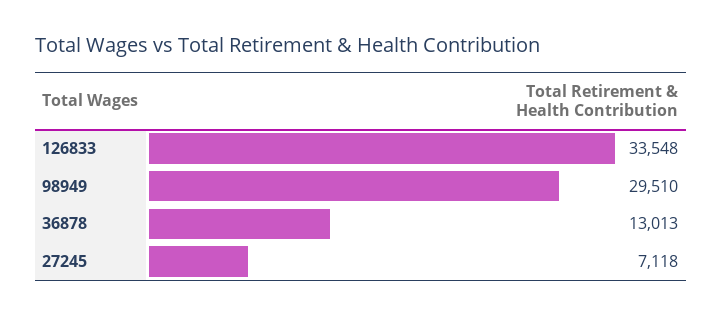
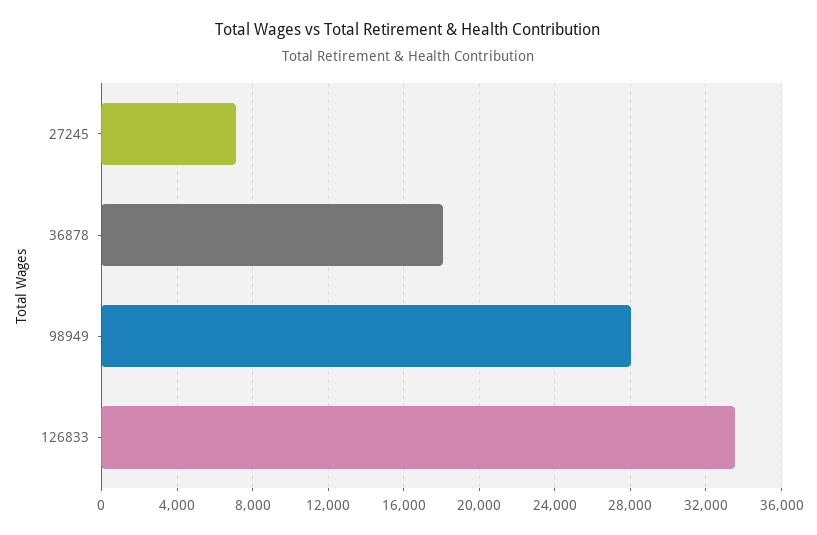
98949: 29510 -> 28000
36878: 13013 -> 18000

